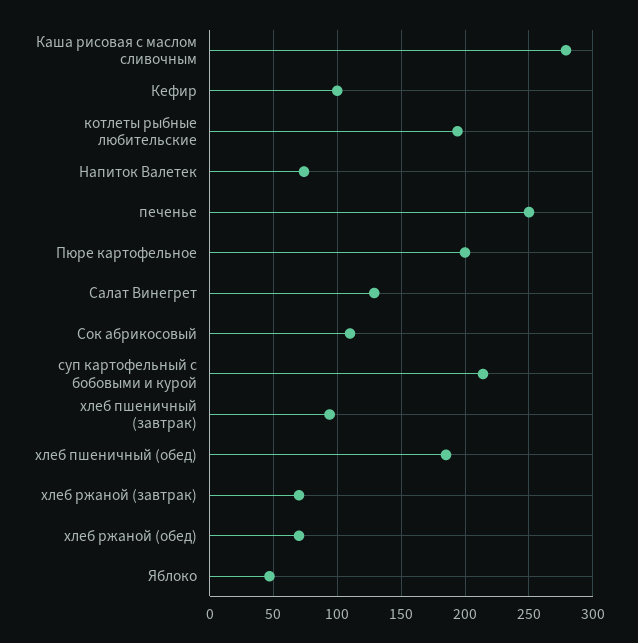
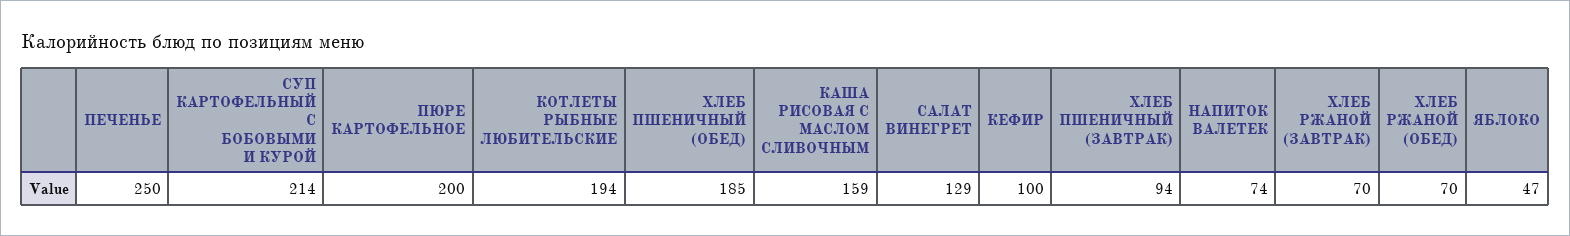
Каша рисовая с маслом сливочным: 280 -> 159
Сок абрикосовый: 110 -> none

